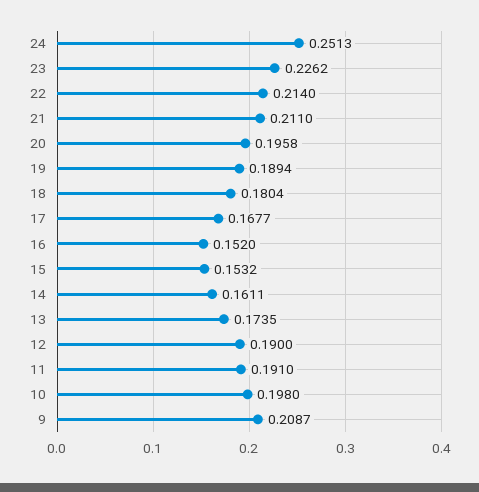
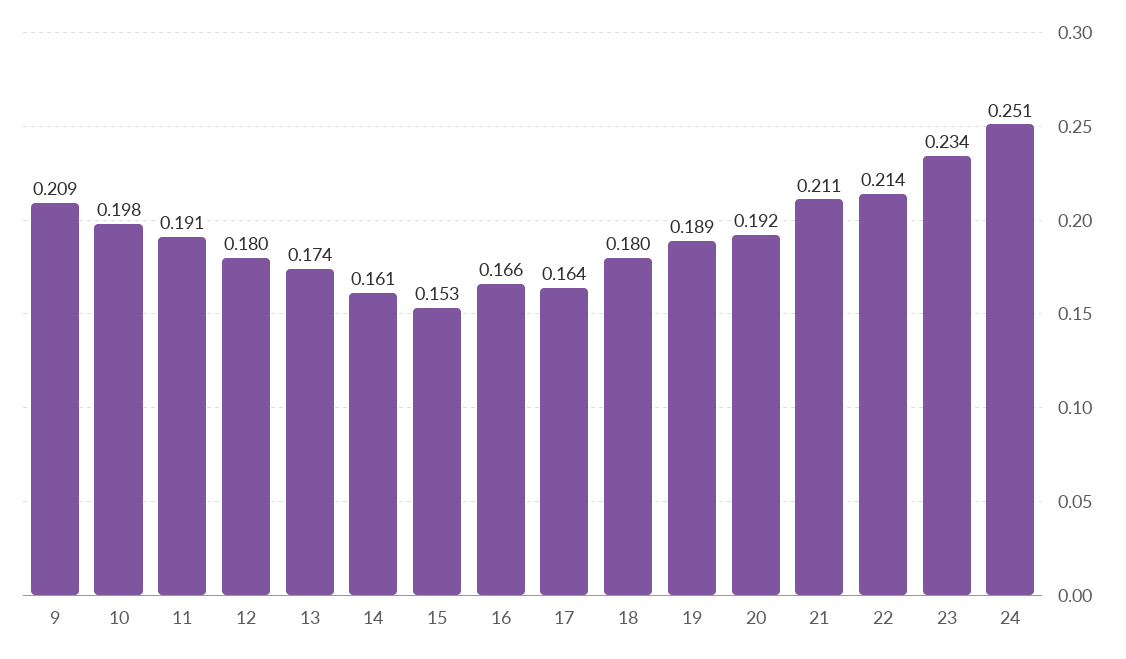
23: 0.2262 -> 0.234
20: 0.1958 -> 0.192
17: 0.1677 -> 0.164
16: 0.152 -> 0.166
12: 0.19 -> 0.18

